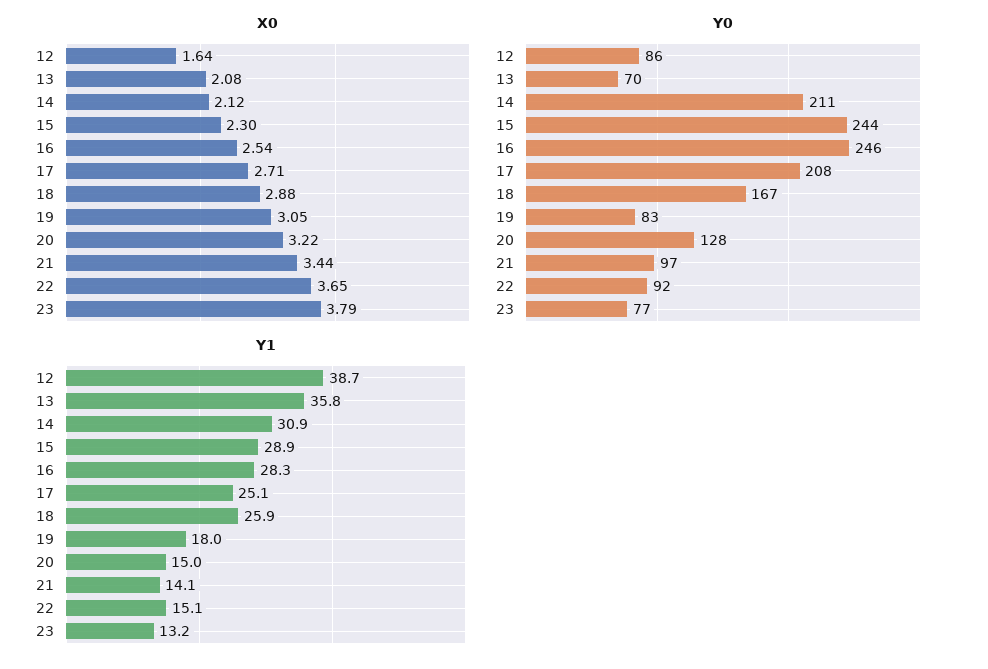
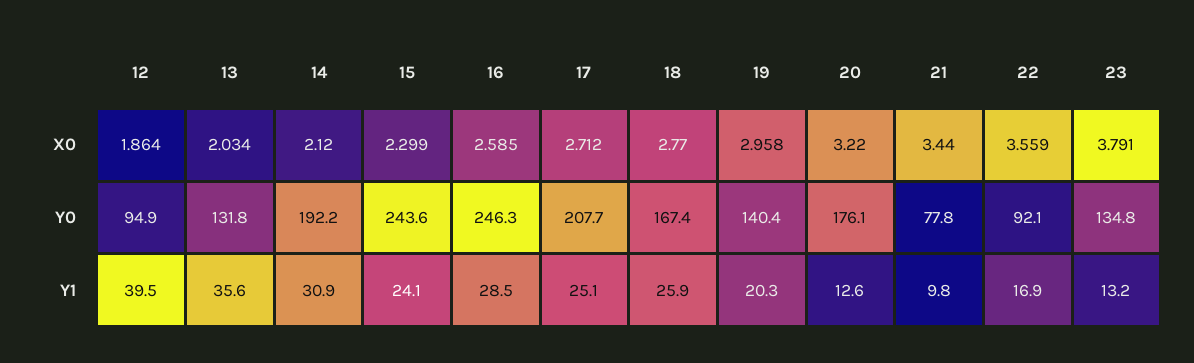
X0, 12: 1.64 -> 1.864
X0, 13: 2.08 -> 2.034
X0, 16: 2.54 -> 2.585
X0, 18: 2.88 -> 2.77
X0, 19: 3.05 -> 2.958
X0, 22: 3.65 -> 3.559
Y0, 12: 86 -> 94.9
Y0, 13: 70 -> 131.8
Y0, 14: 211 -> 192.2
Y0, 19: 83 -> 140.4
Y0, 20: 128 -> 176.1
Y0, 21: 97 -> 77.8
Y0, 23: 77 -> 134.8
Y1, 12: 38.7 -> 39.5
Y1, 13: 35.8 -> 35.6
Y1, 15: 28.9 -> 24.1
Y1, 16: 28.3 -> 28.5
Y1, 19: 18 -> 20.3
Y1, 20: 15 -> 12.6
Y1, 21: 14.1 -> 9.8
Y1, 22: 15.1 -> 16.9

